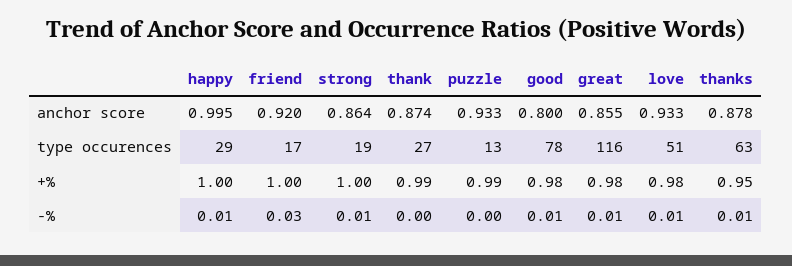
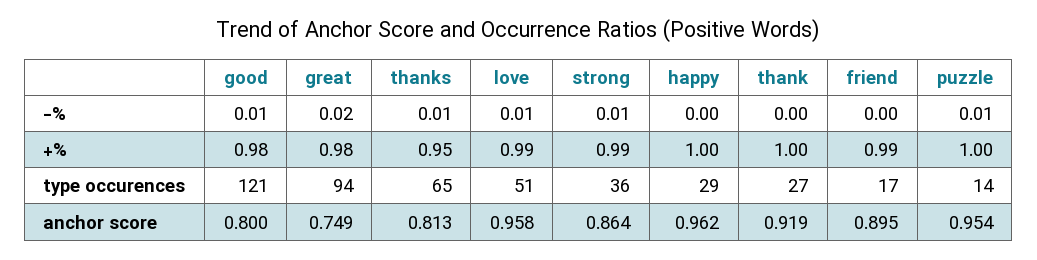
happy, anchor score: 0.995 -> 0.962
friend, anchor score: 0.92 -> 0.895
thank, anchor score: 0.874 -> 0.919
puzzle, anchor score: 0.933 -> 0.954
great, anchor score: 0.855 -> 0.749
love, anchor score: 0.933 -> 0.958
thanks, anchor score: 0.878 -> 0.813
strong, type occurences: 19 -> 36
puzzle, type occurences: 13 -> 14
good, type occurences: 78 -> 121
great, type occurences: 116 -> 94
thanks, type occurences: 63 -> 65
friend, +%: 1 -> 0.99
strong, +%: 1 -> 0.99
thank, +%: 0.99 -> 1
puzzle, +%: 0.99 -> 1
love, +%: 0.98 -> 0.99
happy, -%: 0.01 -> 0
friend, -%: 0.03 -> 0
puzzle, -%: 0 -> 0.01
great, -%: 0.01 -> 0.02

